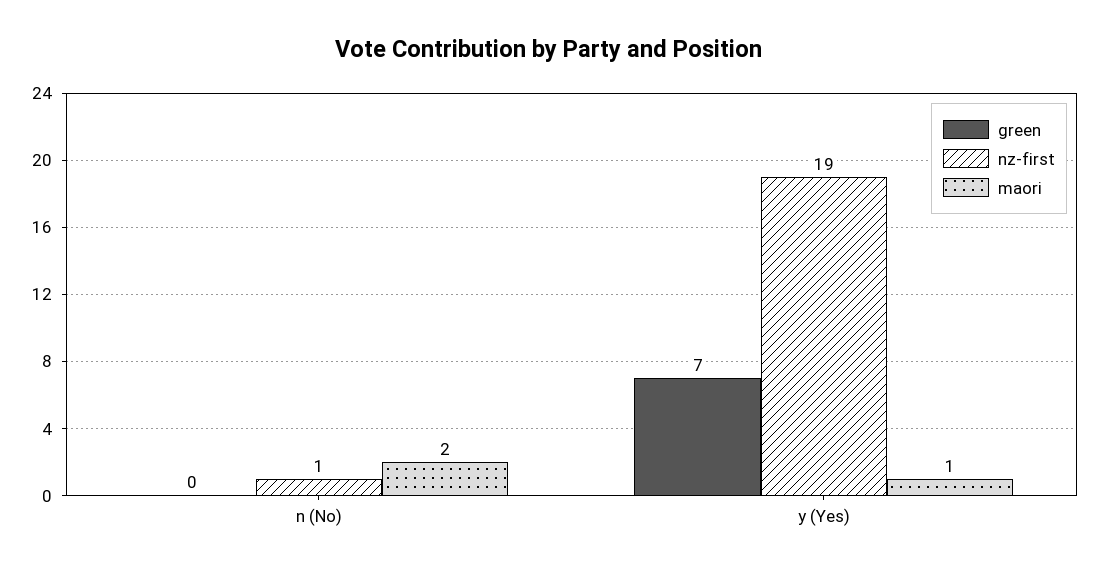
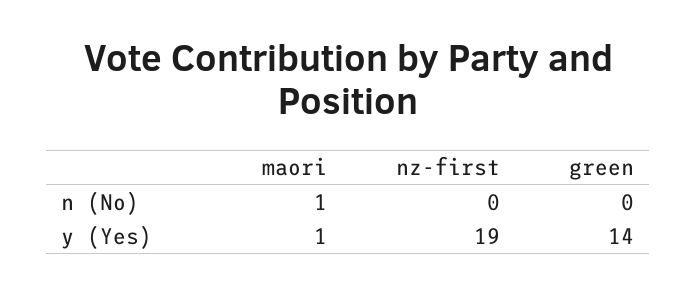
nz-first, n (No): 1 -> 0
maori, n (No): 2 -> 1
green, y (Yes): 7 -> 14

